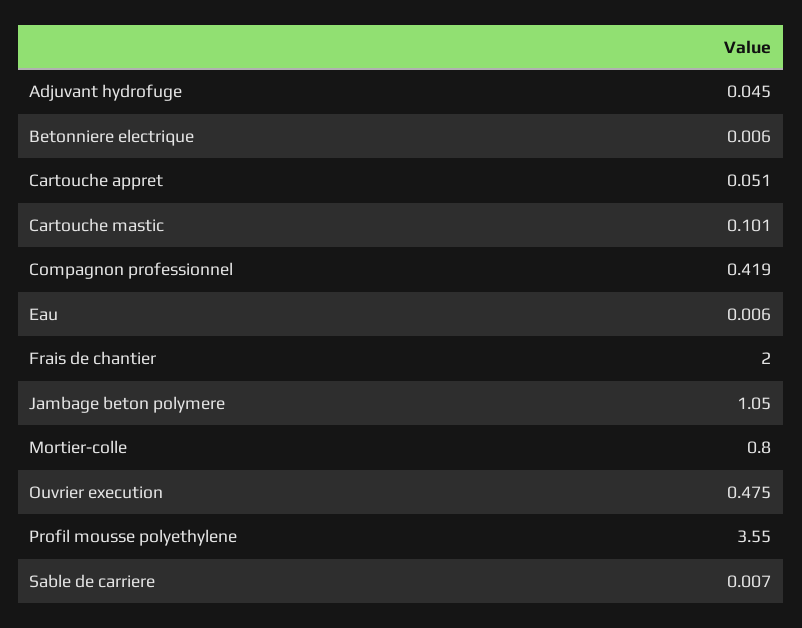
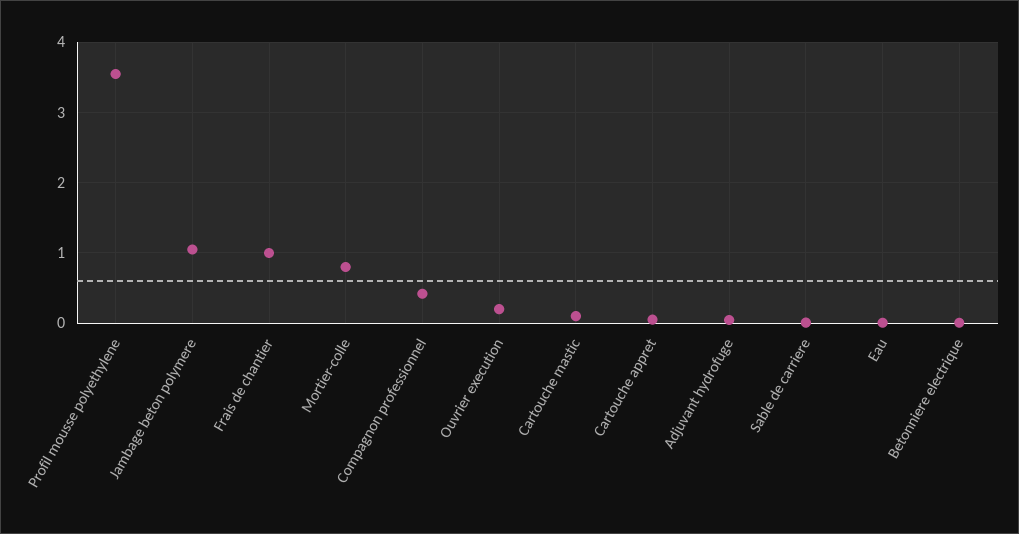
Frais de chantier: 2 -> 1
Ouvrier execution: 0.475 -> 0.2

